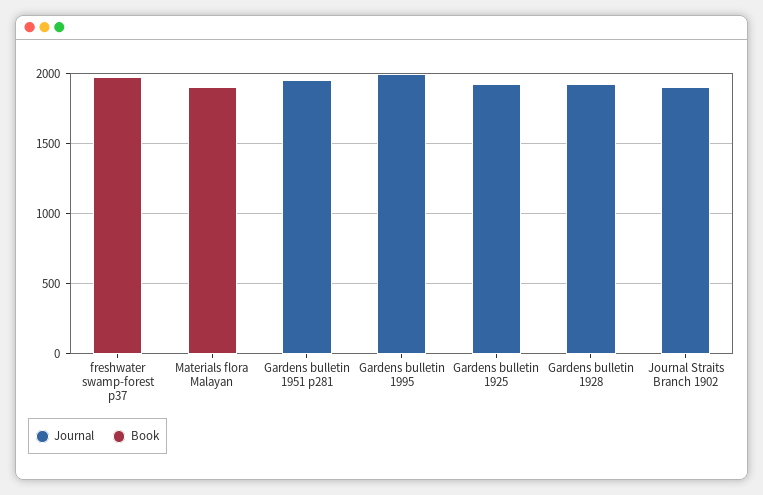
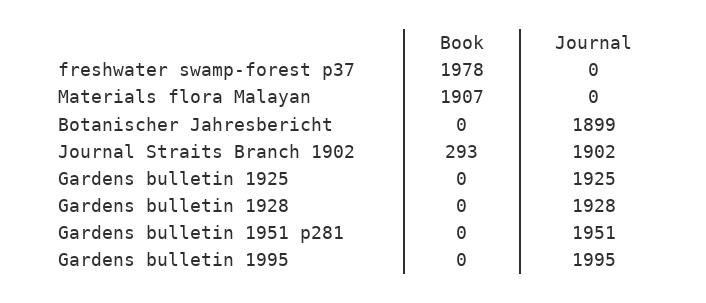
Book, Journal Straits Branch 1902: 0 -> 293
Book, Botanischer Jahresbericht: none -> 0
Journal, Botanischer Jahresbericht: none -> 1899

